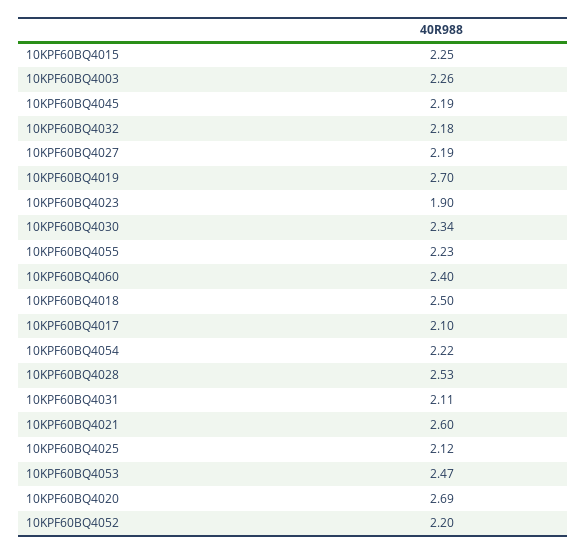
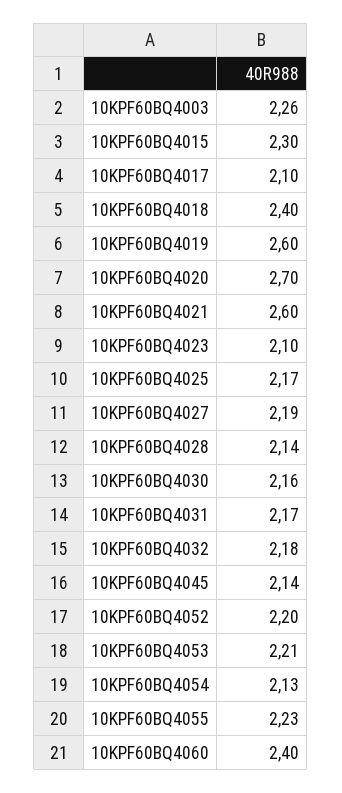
10KPF60BQ4015: 2.25 -> 2.3
10KPF60BQ4045: 2.19 -> 2.14
10KPF60BQ4019: 2.7 -> 2.6
10KPF60BQ4023: 1.9 -> 2.1
10KPF60BQ4030: 2.34 -> 2.16
10KPF60BQ4018: 2.5 -> 2.4
10KPF60BQ4054: 2.22 -> 2.13
10KPF60BQ4028: 2.53 -> 2.14
10KPF60BQ4031: 2.11 -> 2.17
10KPF60BQ4025: 2.12 -> 2.17
10KPF60BQ4053: 2.47 -> 2.21
10KPF60BQ4020: 2.69 -> 2.7

